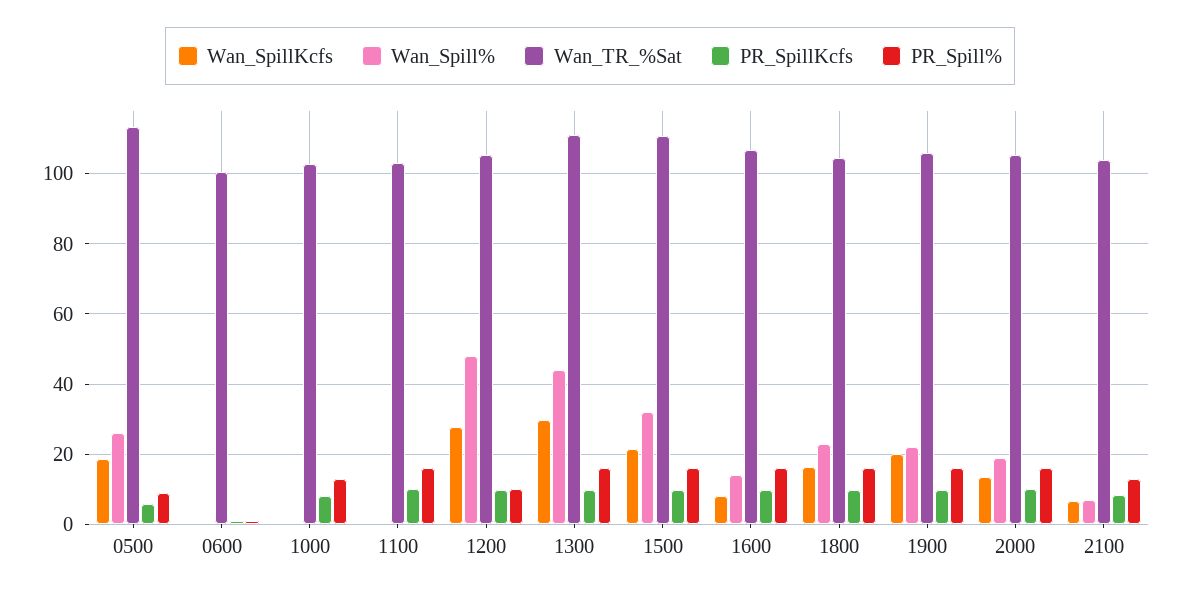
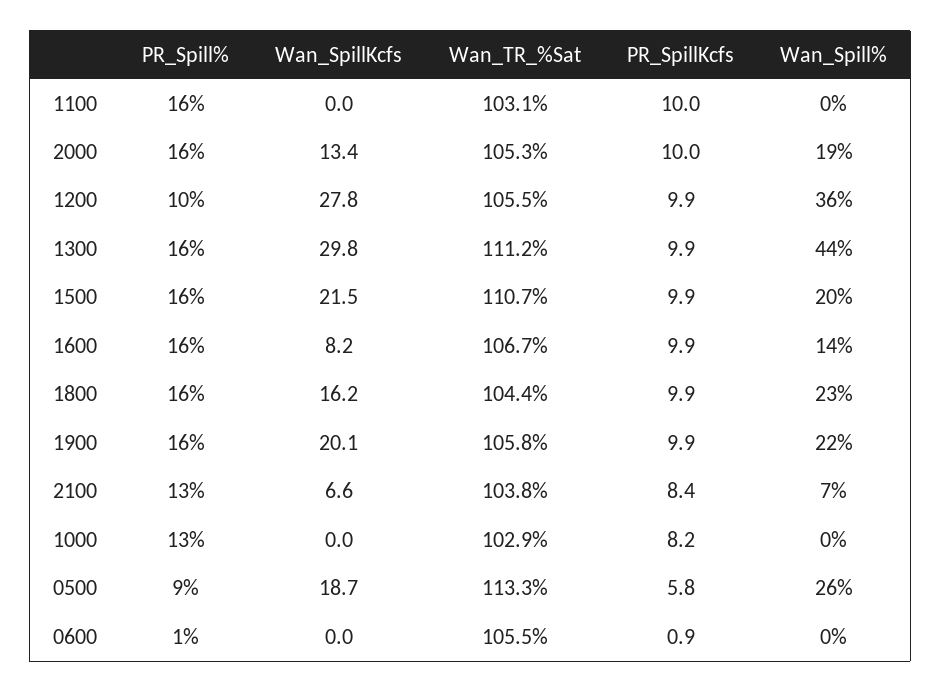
Wan_TR_%Sat, 0600: 100 -> 105.5
Wan_Spill%, 1200: 48 -> 36
Wan_Spill%, 1500: 32 -> 20

